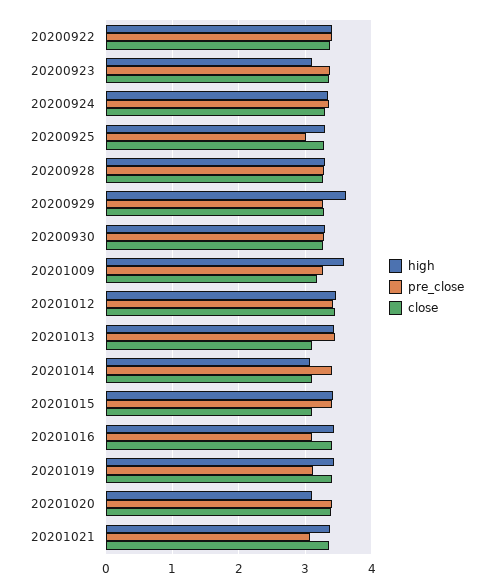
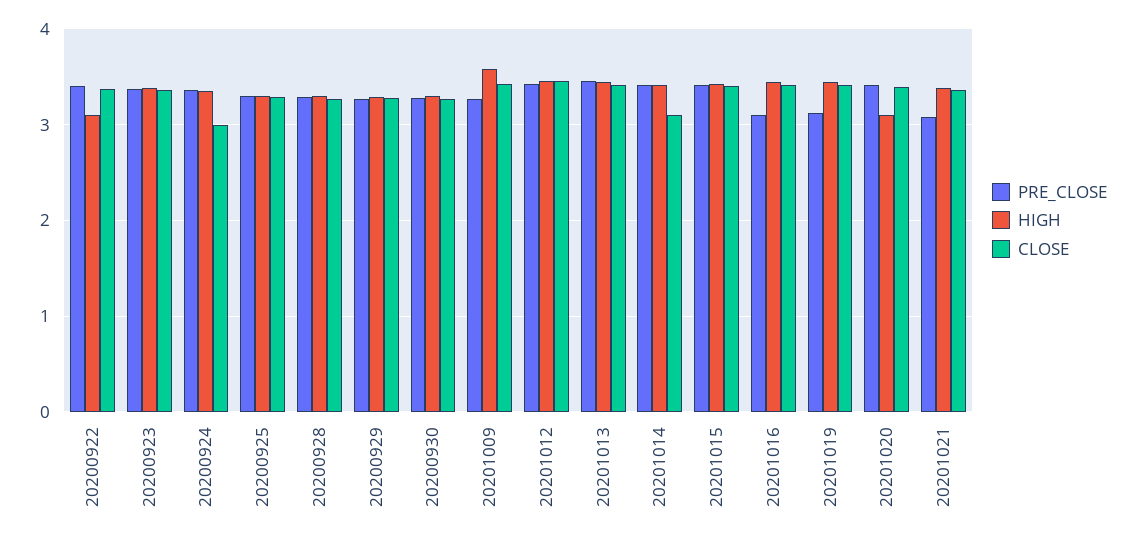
high, 20200922: 3.4 -> 3.1
high, 20200923: 3.1 -> 3.4
close, 20200924: 3.3 -> 3
pre_close, 20200925: 3 -> 3.3
high, 20200929: 3.6 -> 3.3
close, 20201009: 3.2 -> 3.4
close, 20201013: 3.1 -> 3.4
high, 20201014: 3.1 -> 3.4
close, 20201015: 3.1 -> 3.4

